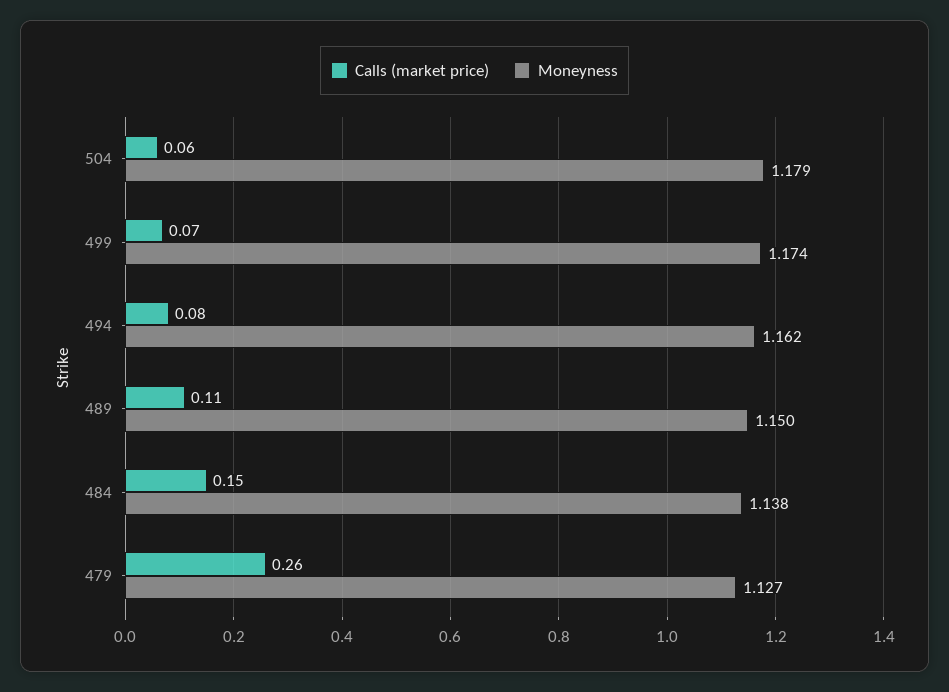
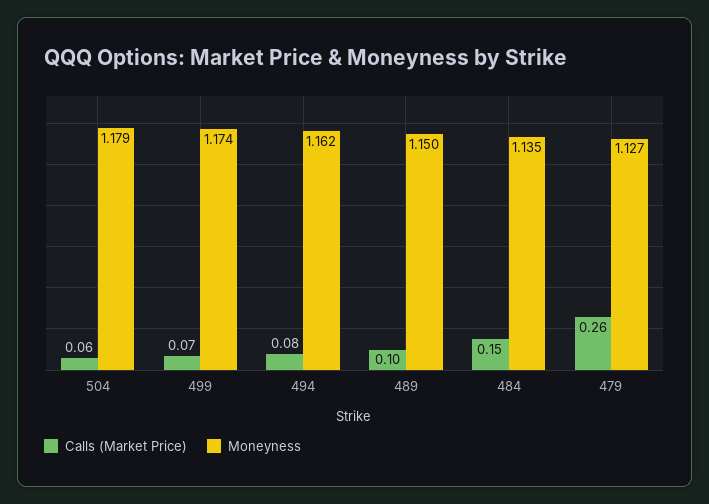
Calls (market price), 489: 0.11 -> 0.1
Moneyness, 484: 1.138 -> 1.135

